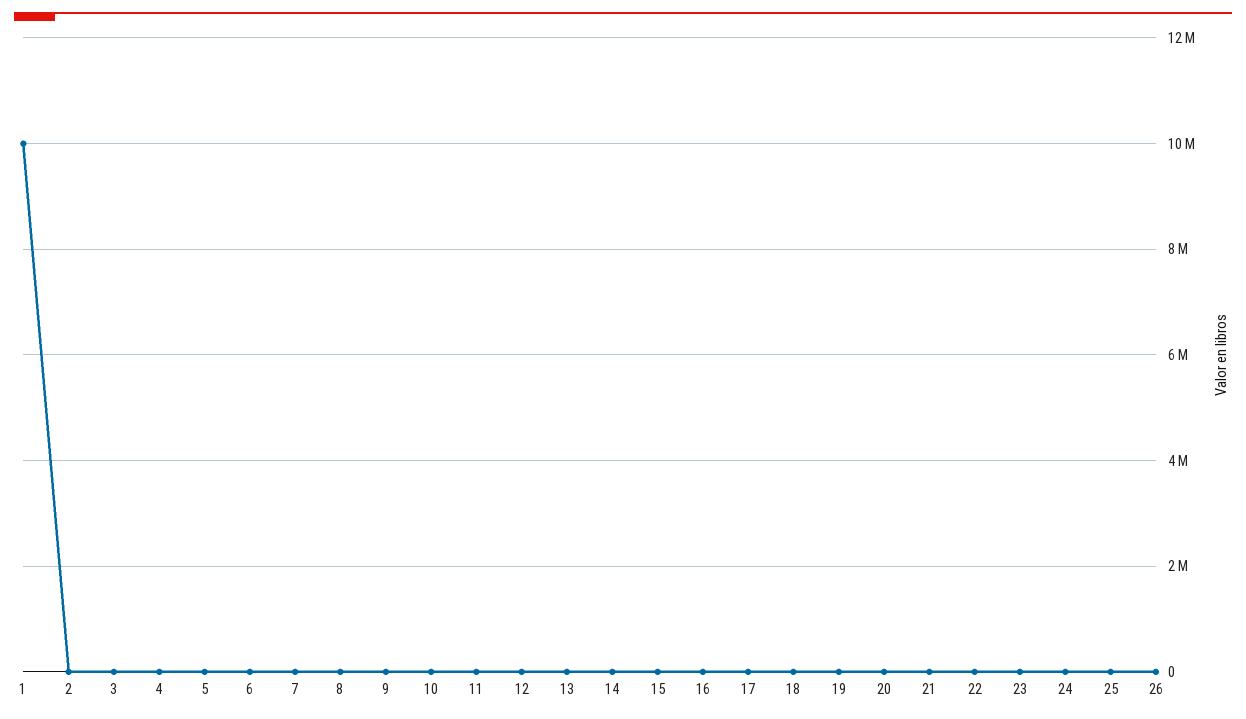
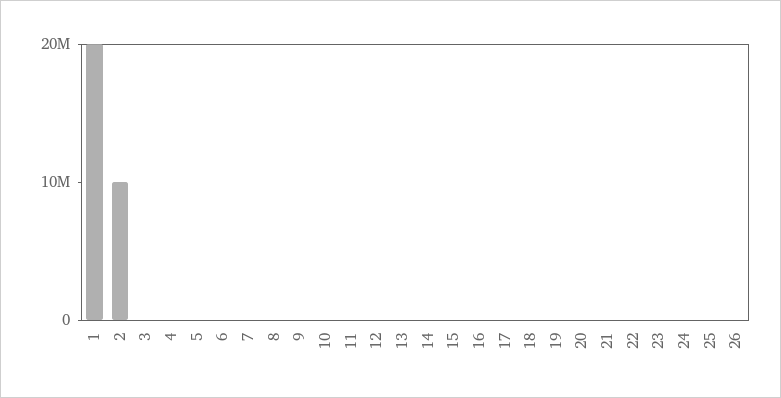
1: 10000000 -> 20000000
2: 0 -> 10000000

